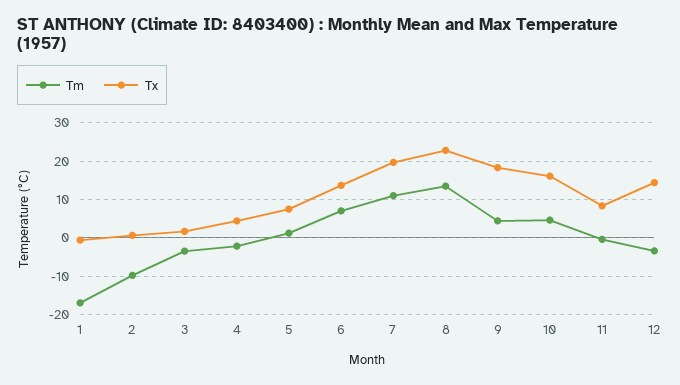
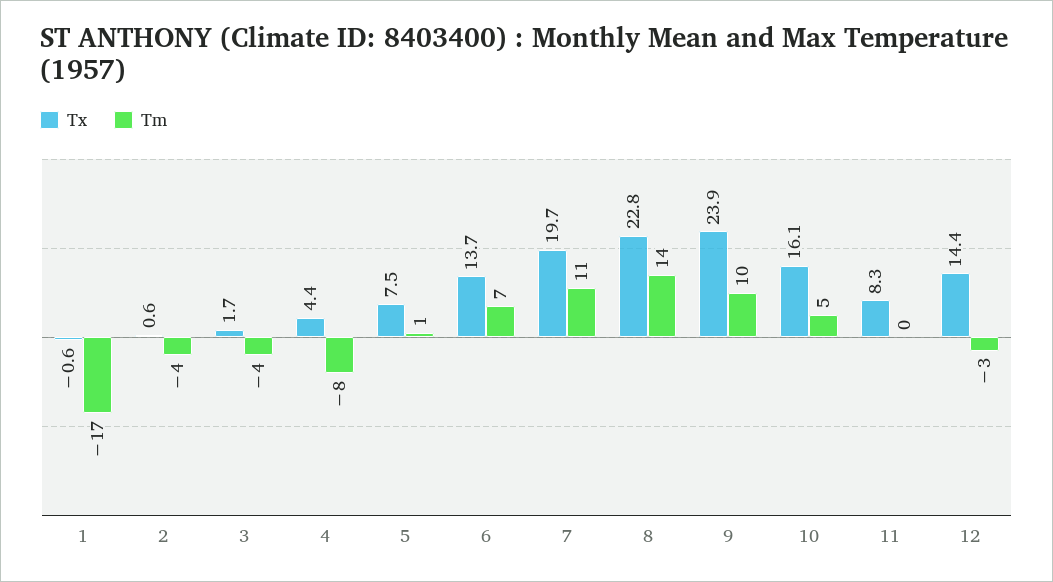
Tm, 2: -10 -> -4
Tm, 4: -2 -> -8
Tm, 9: 4 -> 10
Tx, 9: 18 -> 23.9

